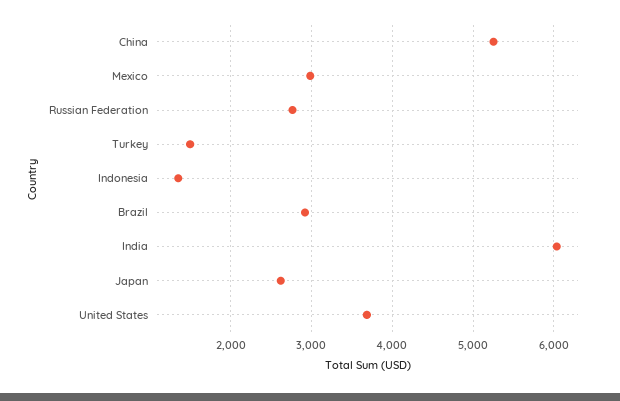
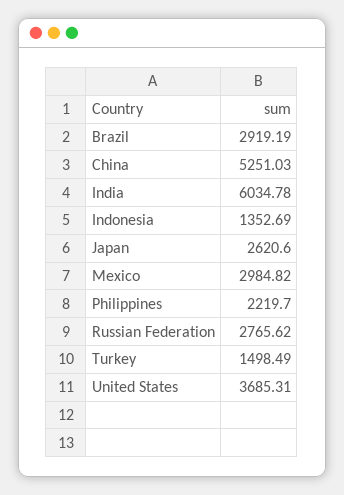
Philippines: none -> 2219.7

